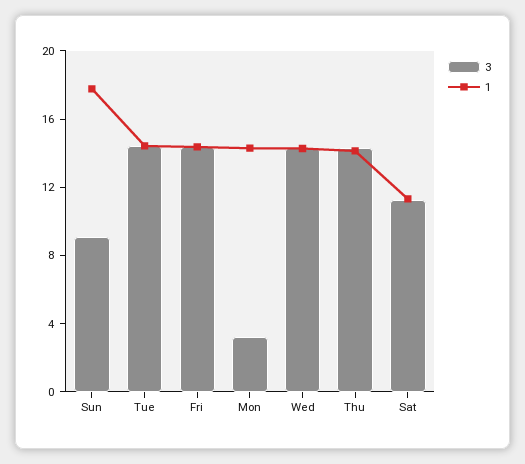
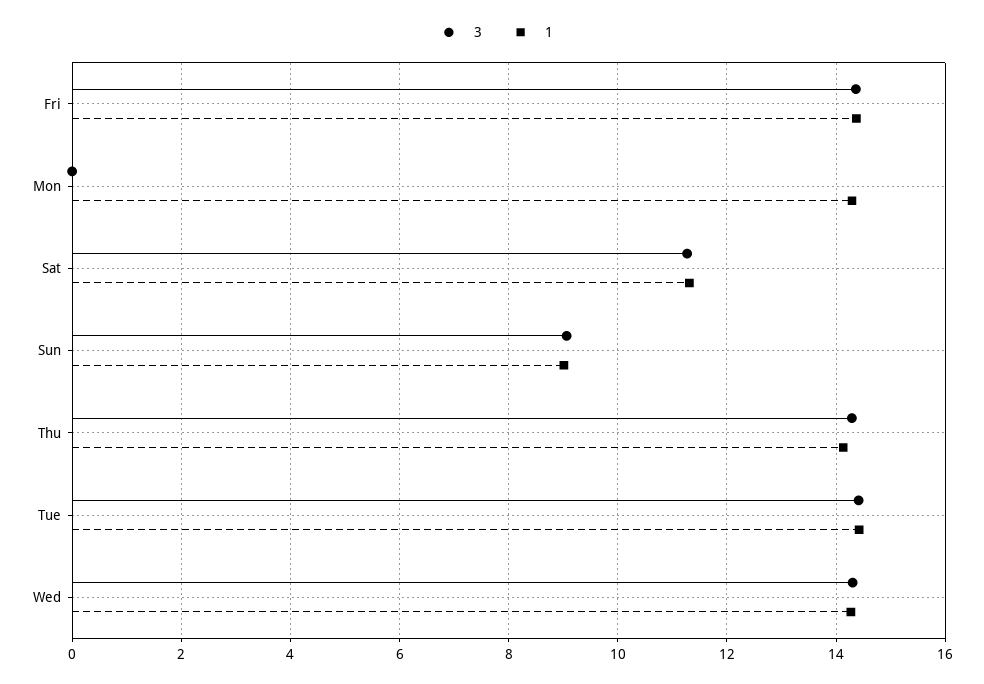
1, Sun: 18 -> 9
3, Mon: 3 -> 0

